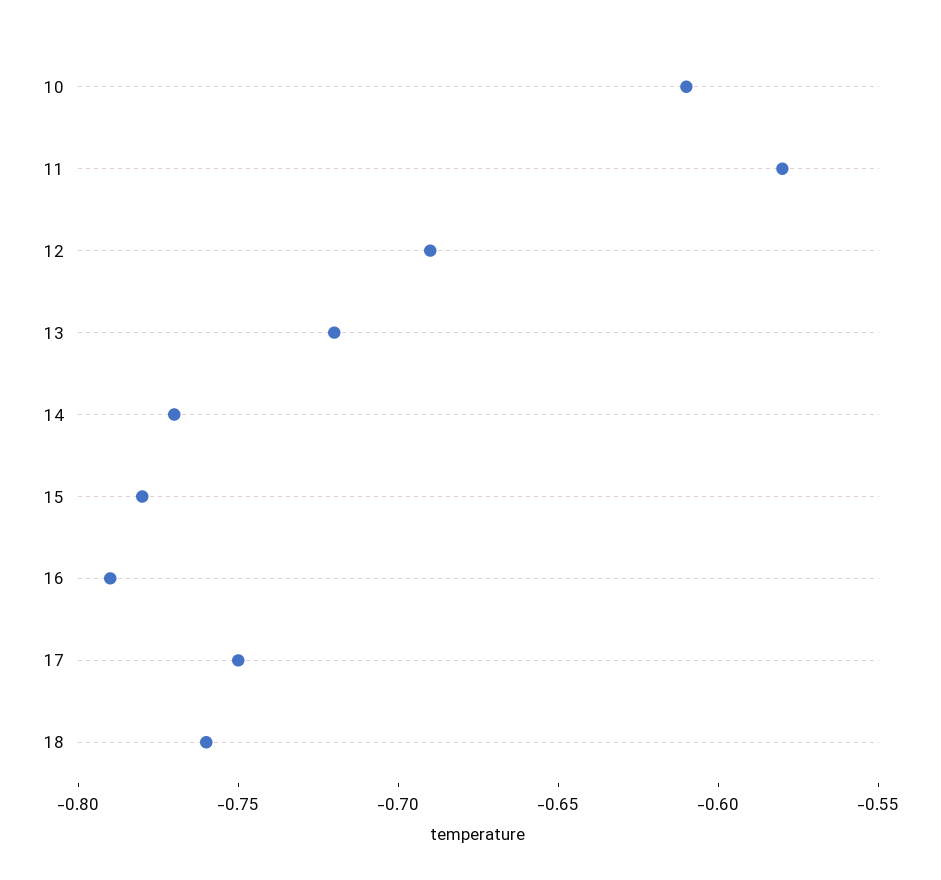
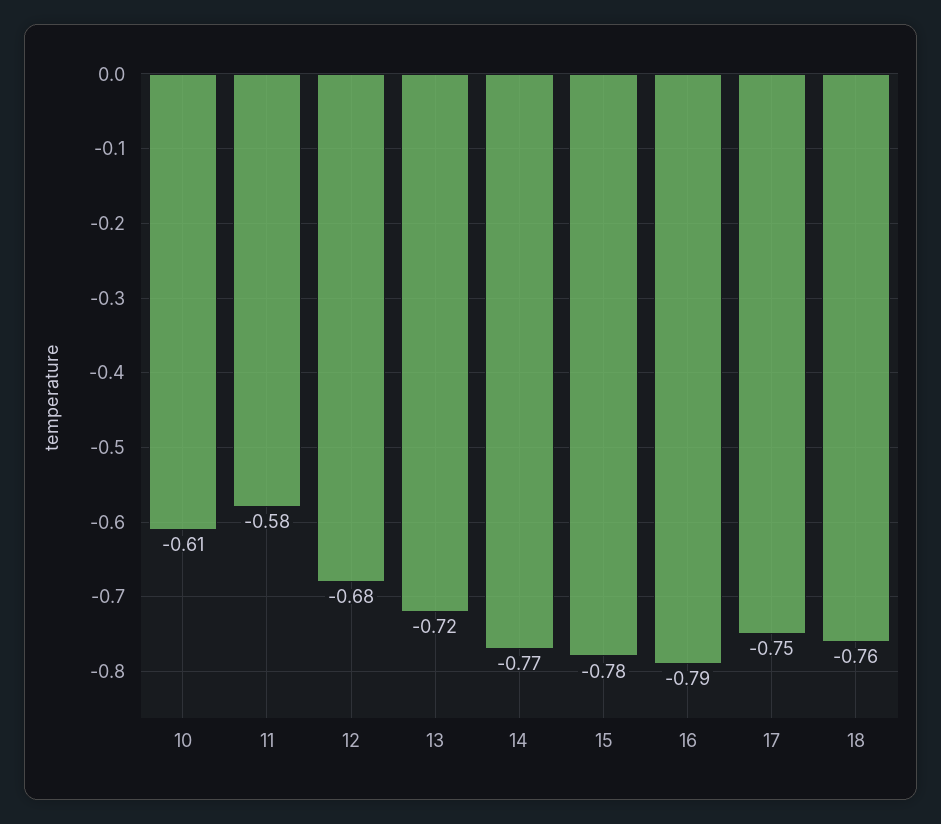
12: -0.69 -> -0.68

